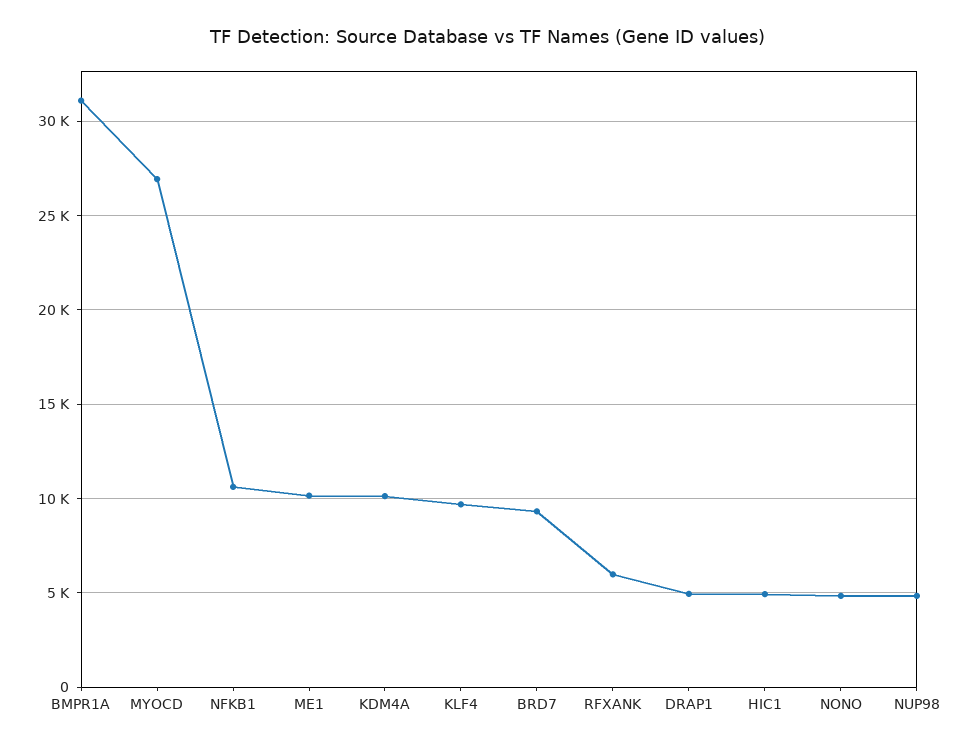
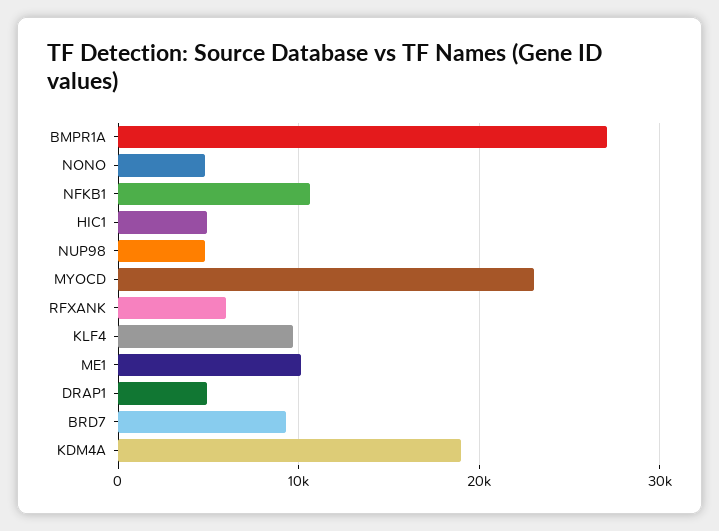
BMPR1A: 31000 -> 27000
MYOCD: 27000 -> 23000
KDM4A: 10000 -> 19000

